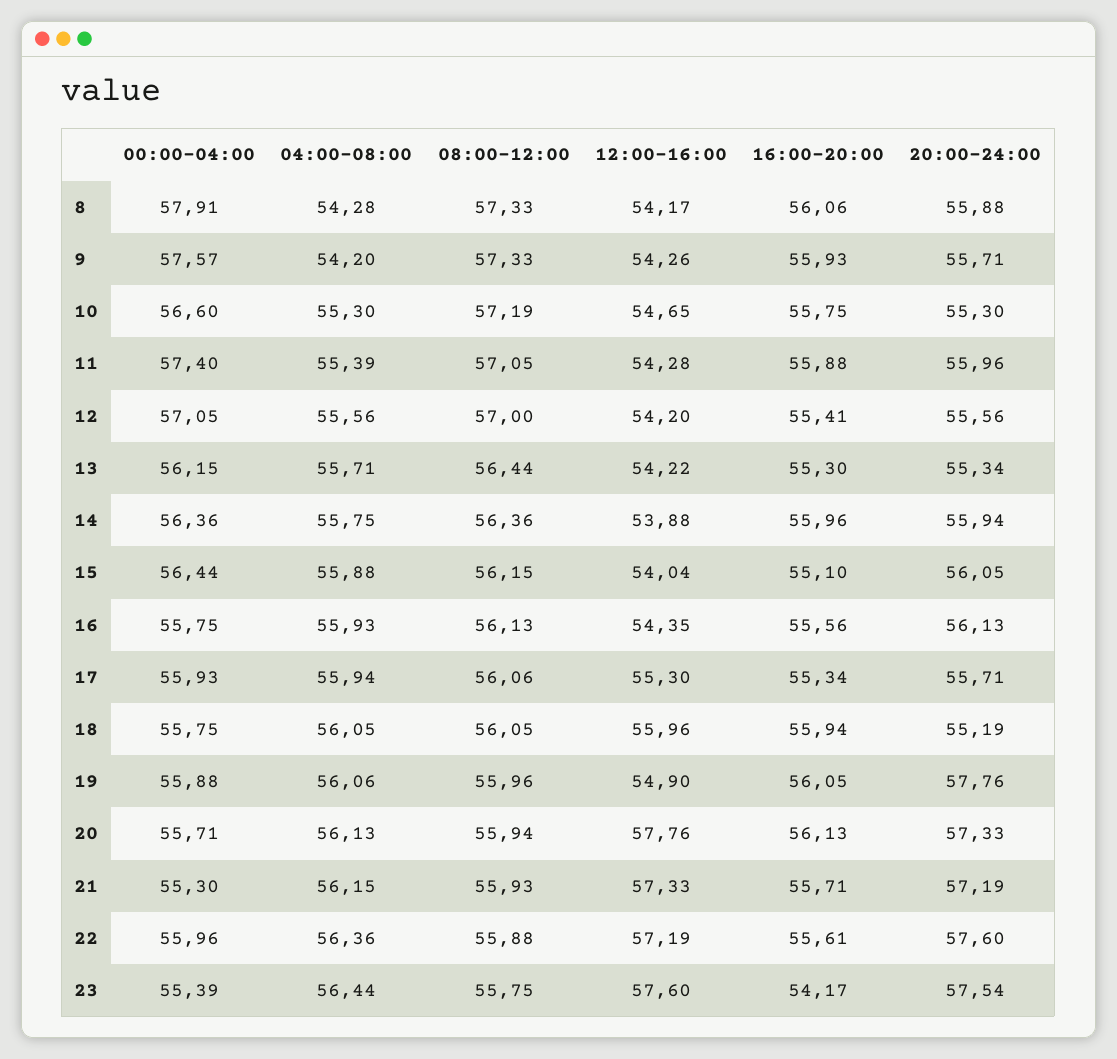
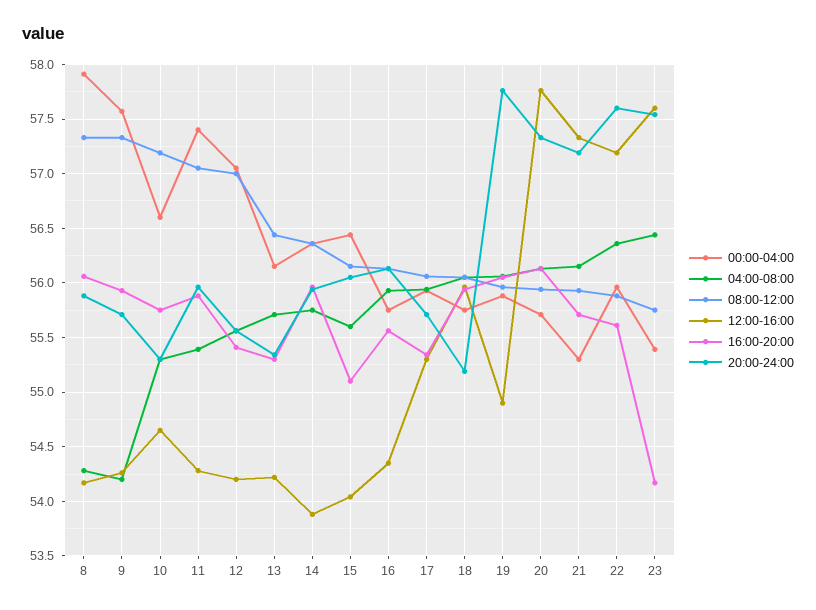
04:00-08:00, 15: 55.88 -> 55.6

